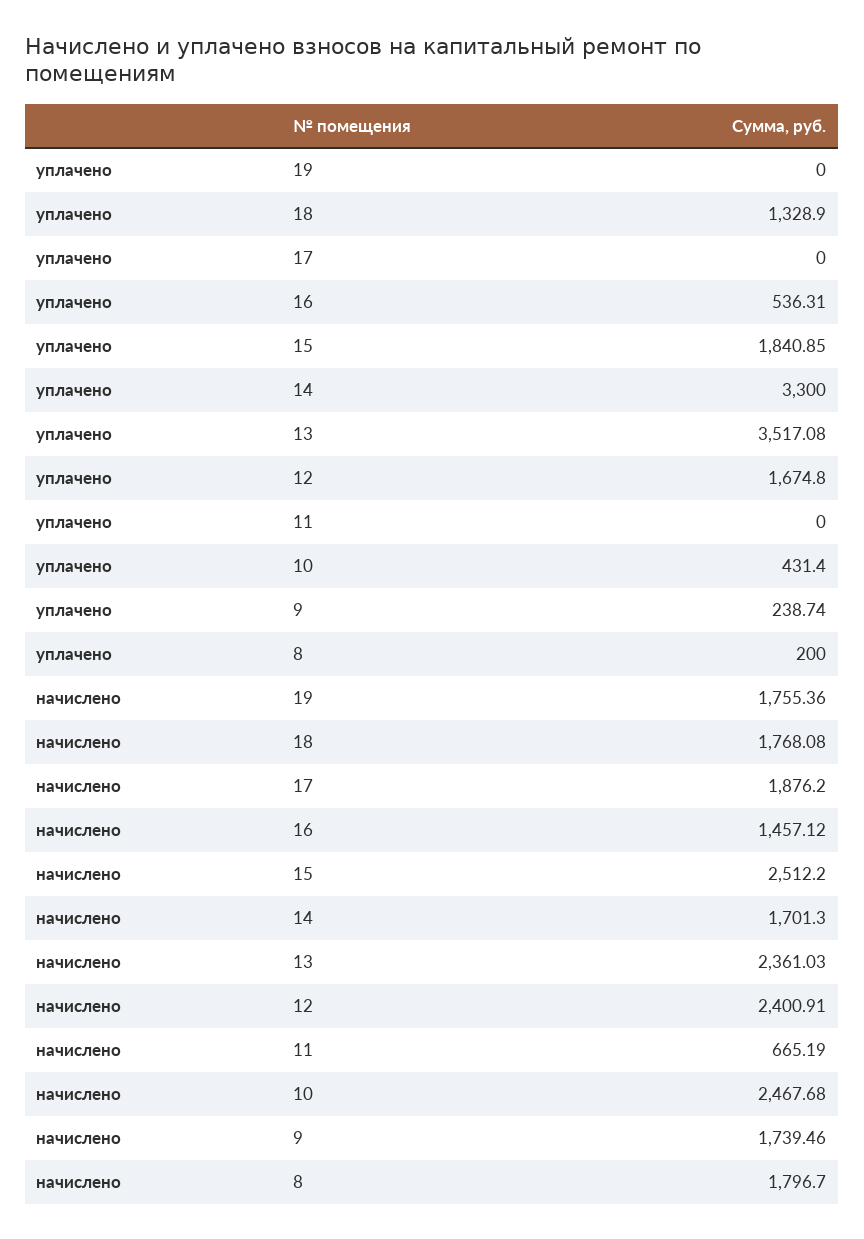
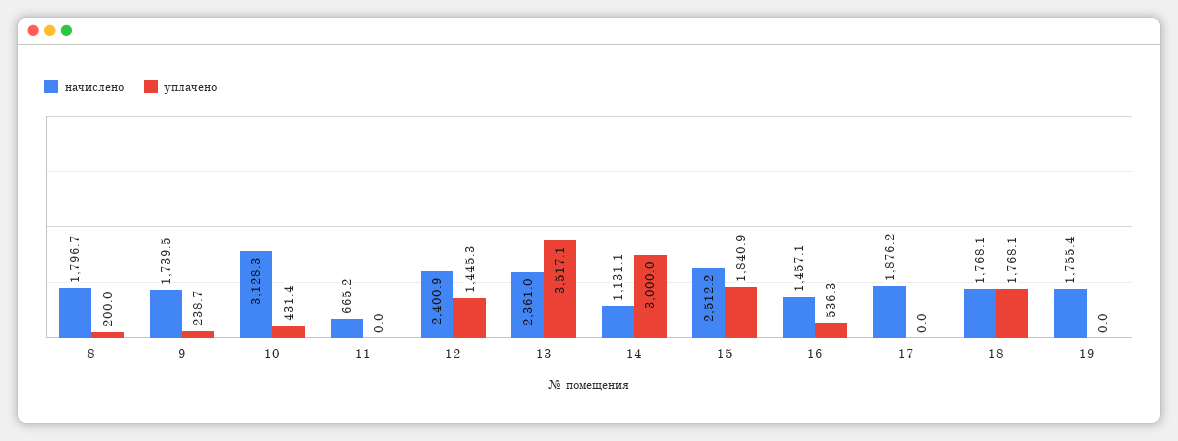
уплачено, 18: 1328.9 -> 1768.1
уплачено, 14: 3300 -> 3000
уплачено, 12: 1674.8 -> 1445.3
начислено, 14: 1701.3 -> 1131.1
начислено, 10: 2467.68 -> 3128.3

